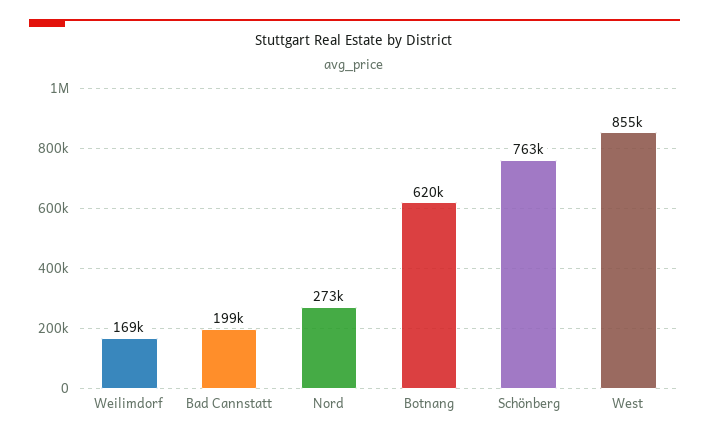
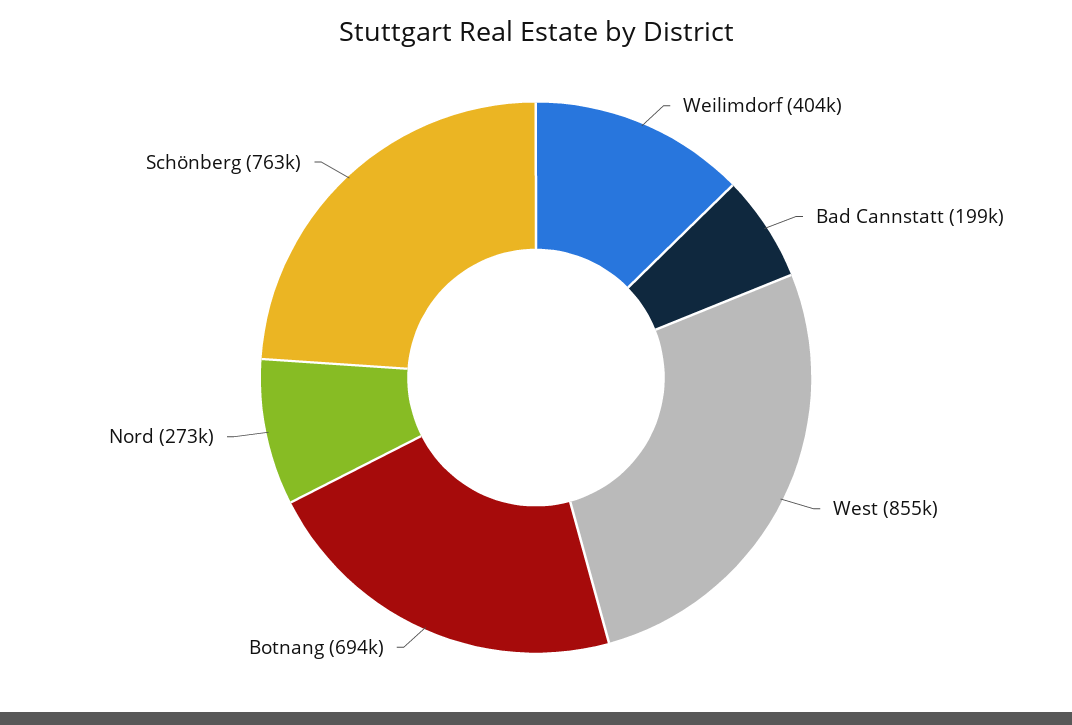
Weilimdorf: 169000 -> 404000
Botnang: 620000 -> 694000

